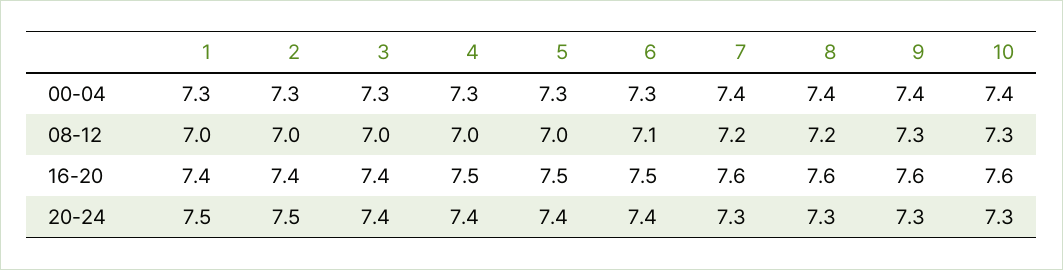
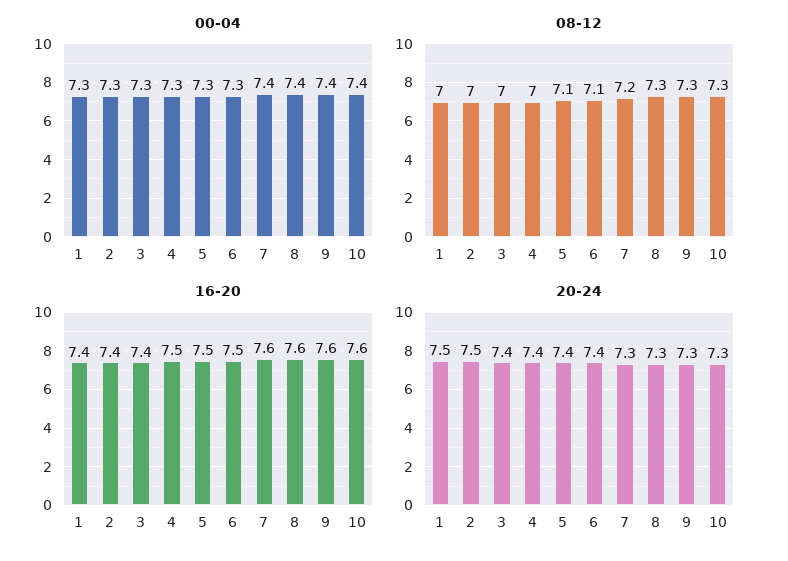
08-12, 5: 7 -> 7.1
08-12, 8: 7.2 -> 7.3

